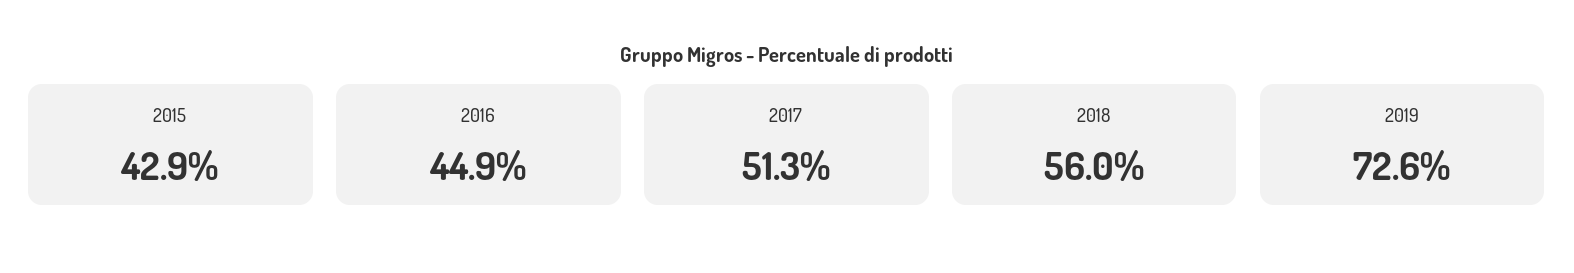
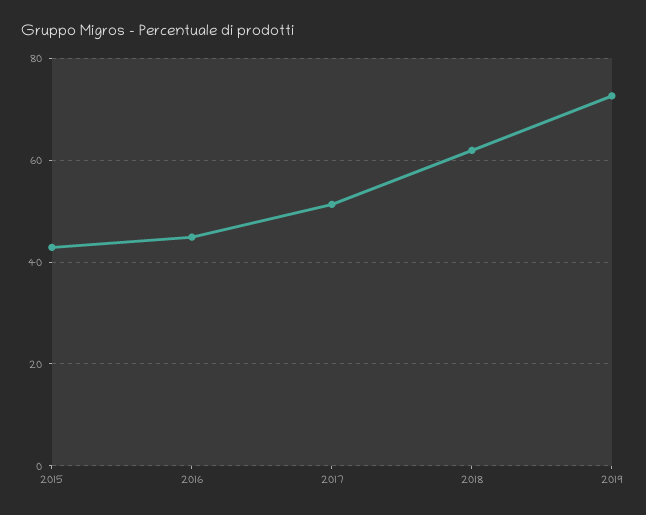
2018: 56 -> 62

